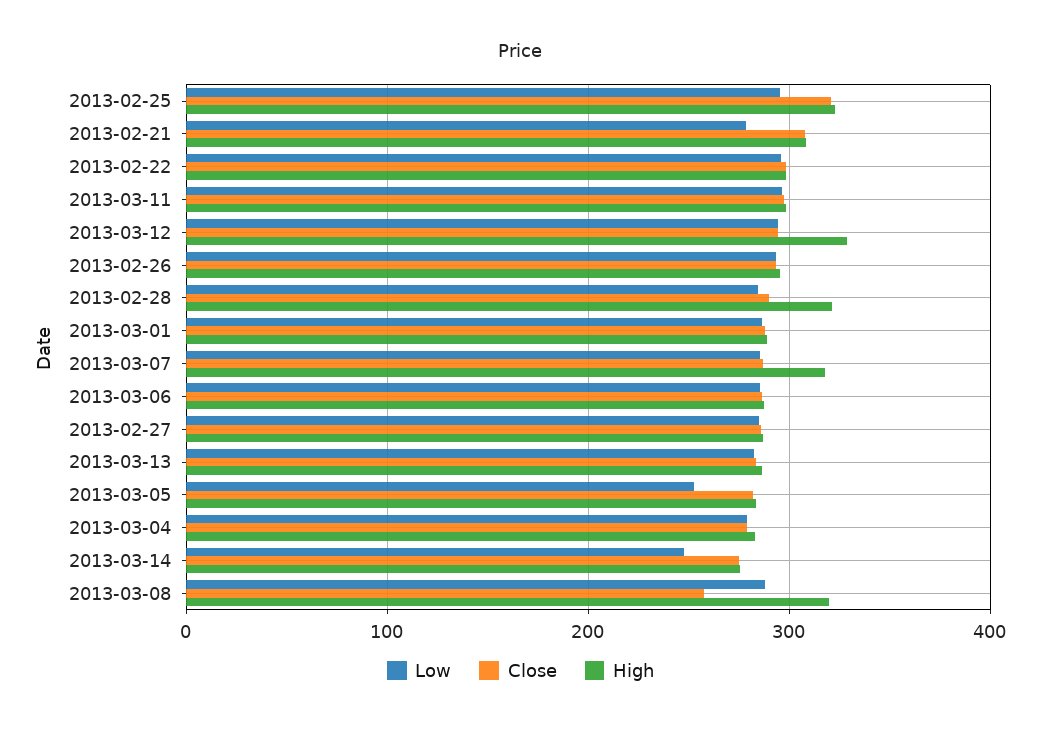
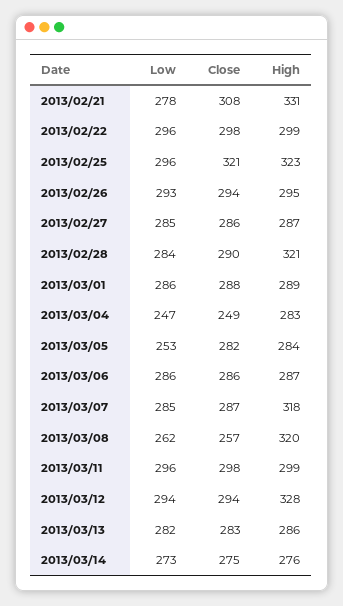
High, 2013-02-21: 310 -> 331
Low, 2013-03-04: 280 -> 247
Close, 2013-03-04: 280 -> 249
Low, 2013-03-14: 250 -> 273
Low, 2013-03-08: 290 -> 262

